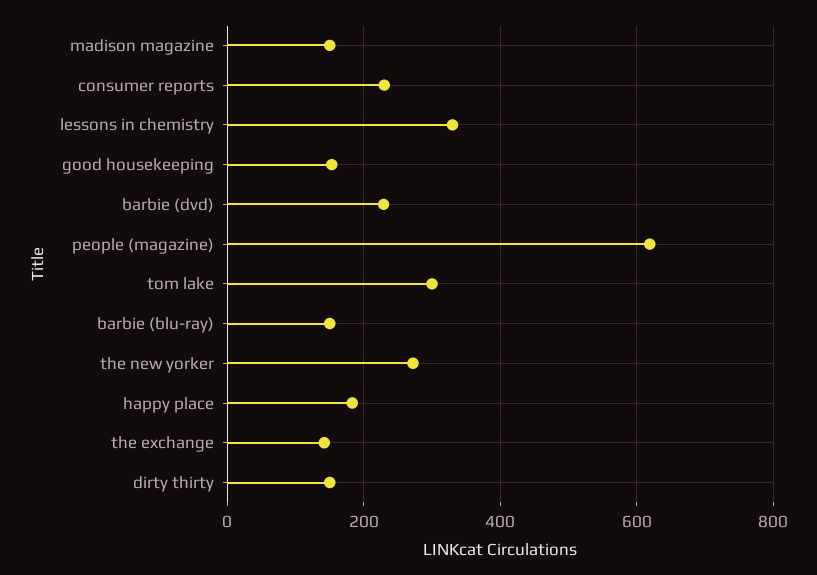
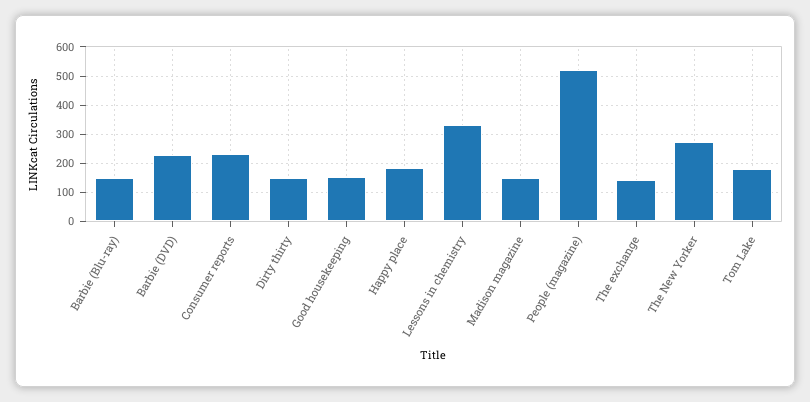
people (magazine): 620 -> 525
tom lake: 300 -> 175

